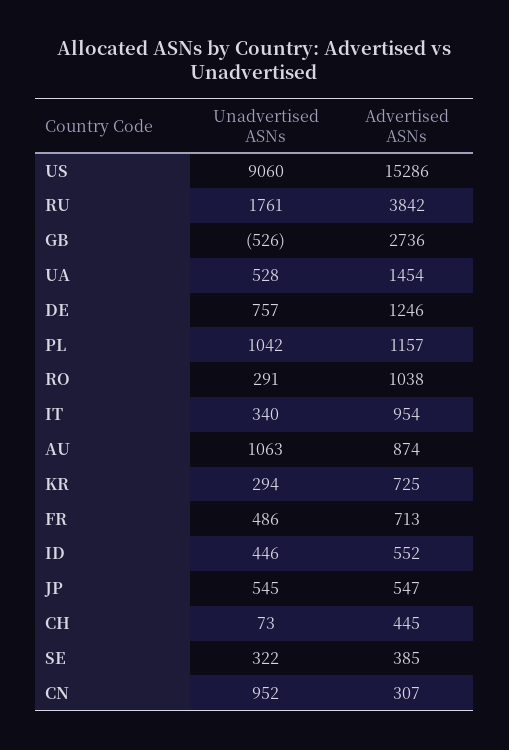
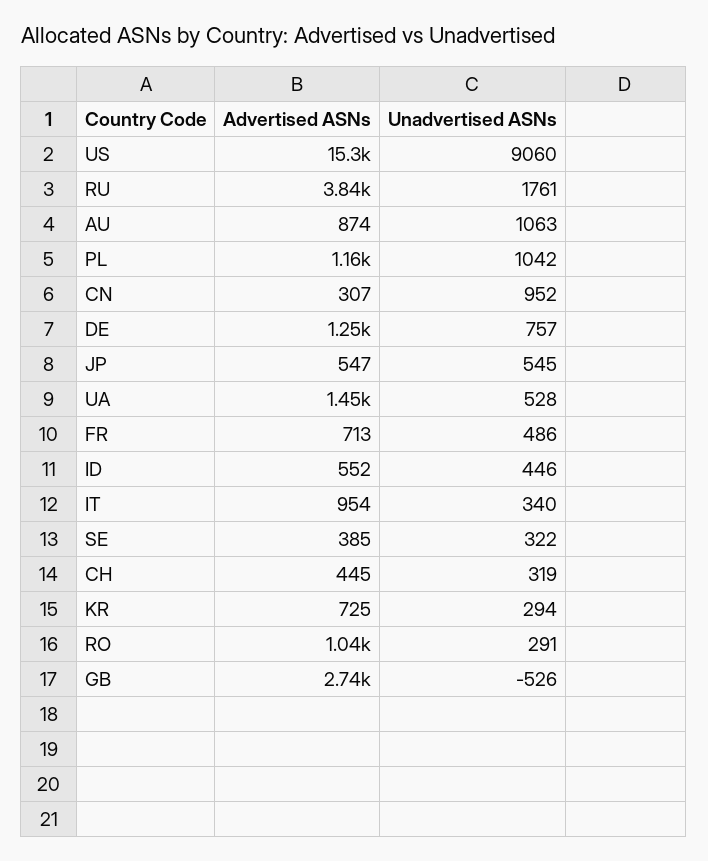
Unadvertised ASNs, CH: 73 -> 319

